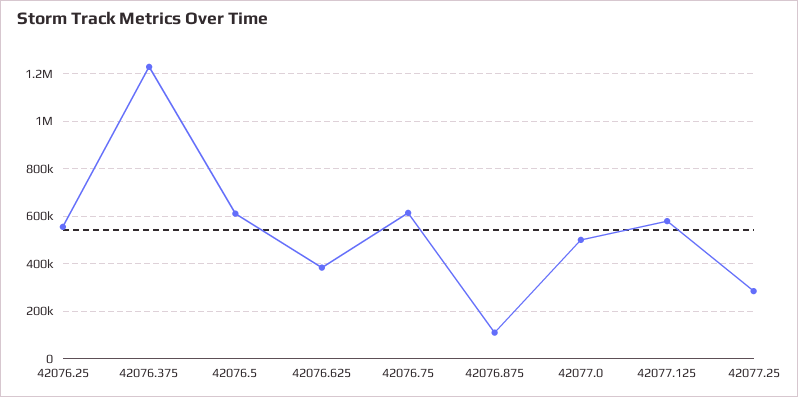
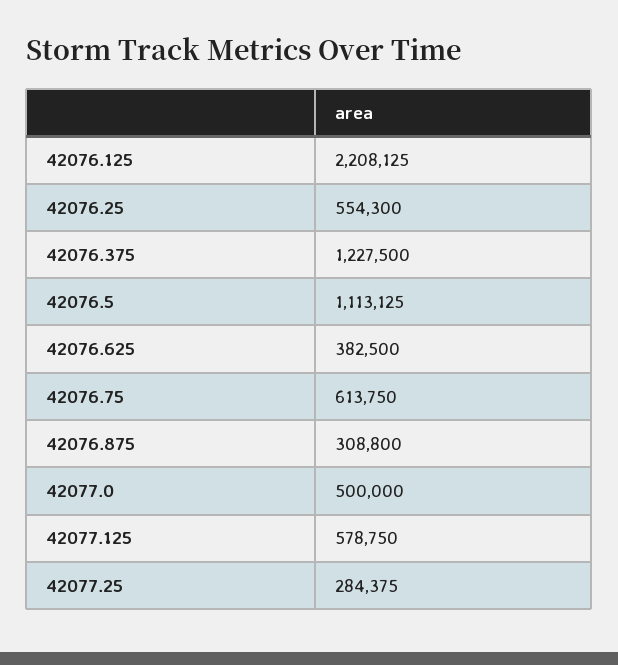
42076.5: 600000 -> 1113125
42076.875: 100000 -> 308800
42076.125: none -> 2208125

